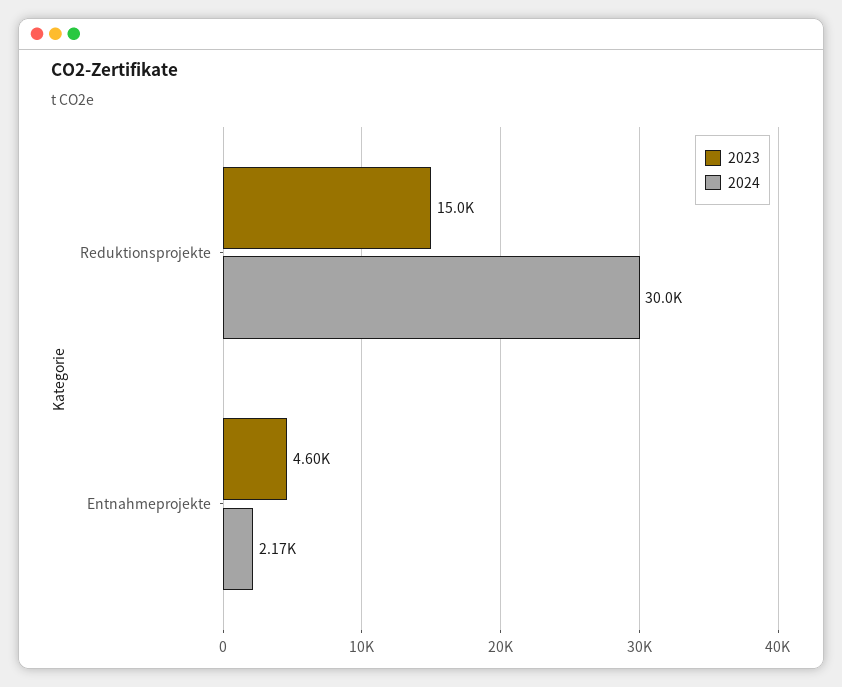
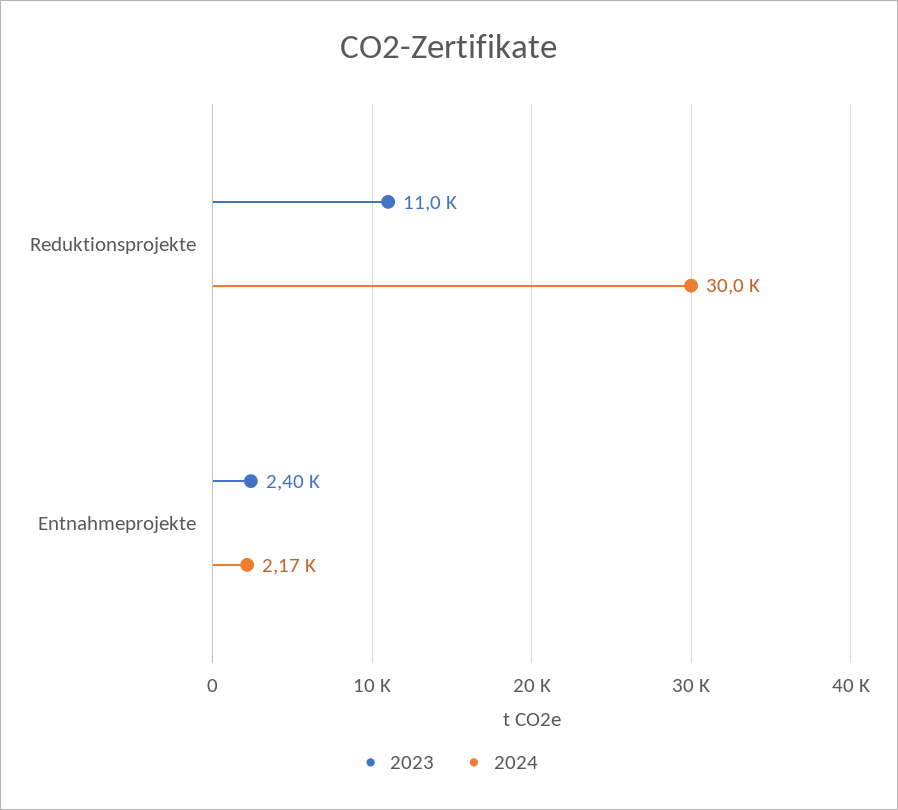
2023, Reduktionsprojekte: 15000 -> 11000
2023, Entnahmeprojekte: 4600 -> 2400

